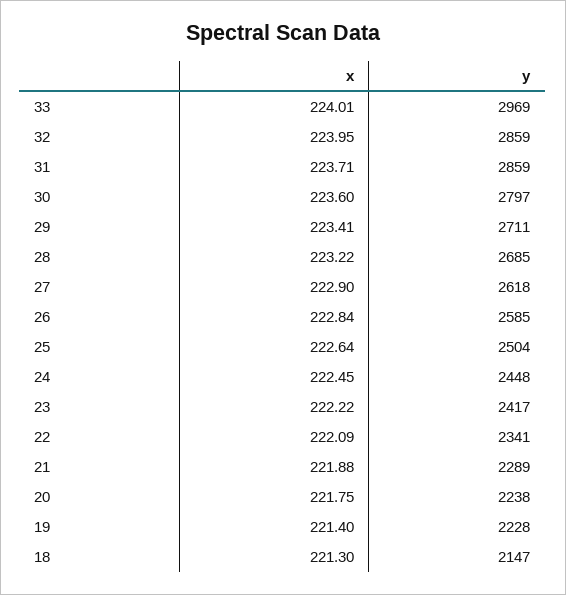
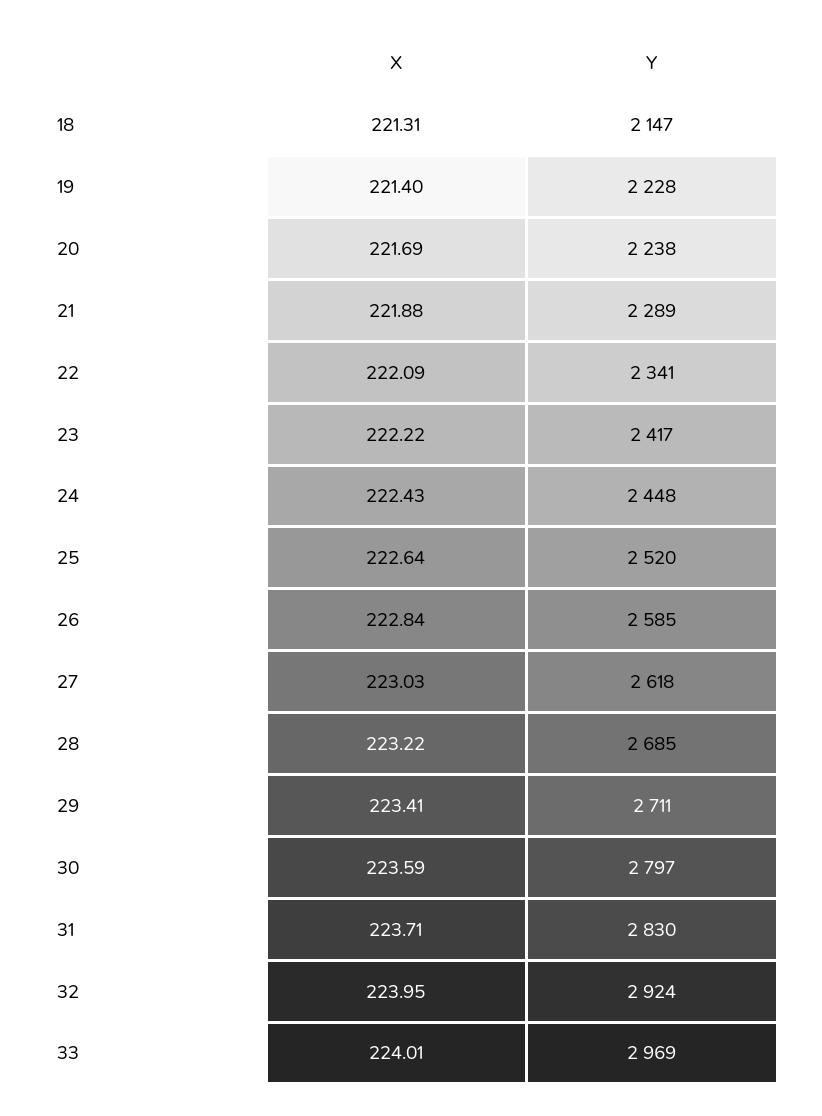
y, 32: 2859 -> 2924
y, 31: 2859 -> 2830
x, 30: 223.6 -> 223.59
x, 27: 222.9 -> 223.03
y, 25: 2504 -> 2520
x, 24: 222.45 -> 222.43
x, 20: 221.75 -> 221.69
x, 18: 221.3 -> 221.31

